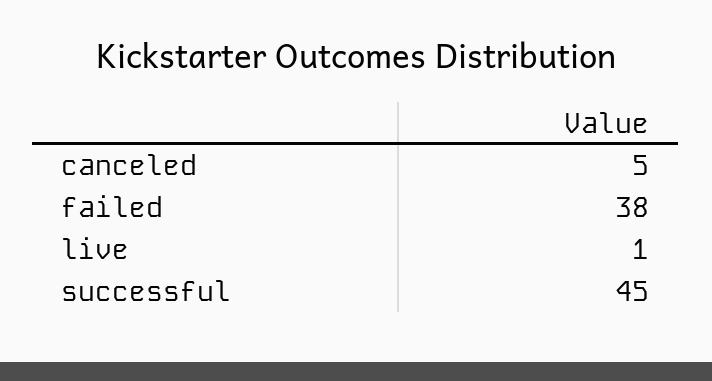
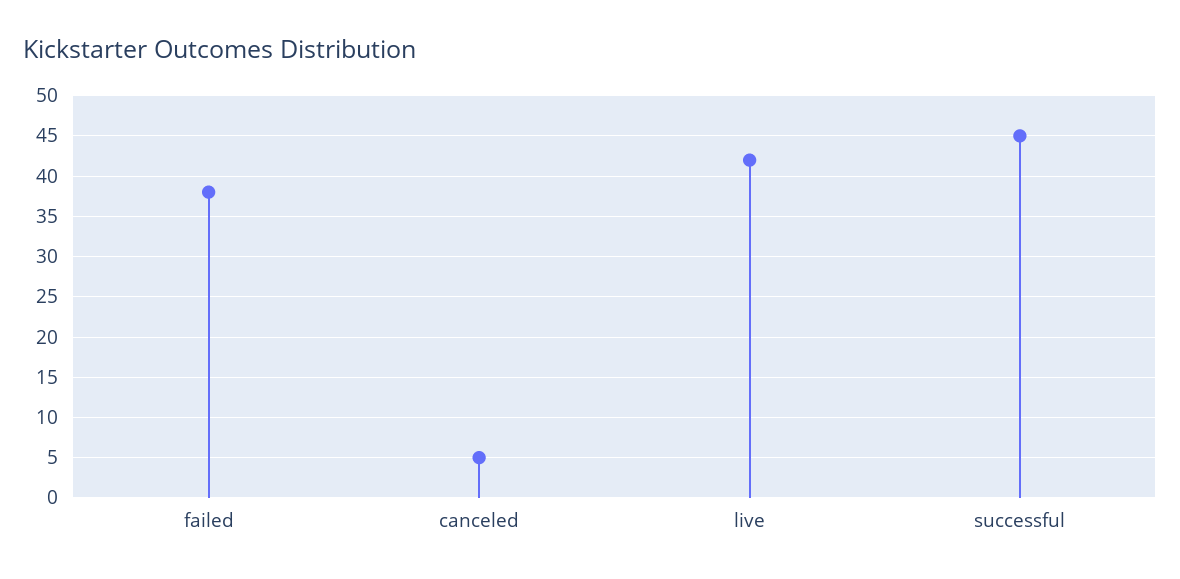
live: 1 -> 42

